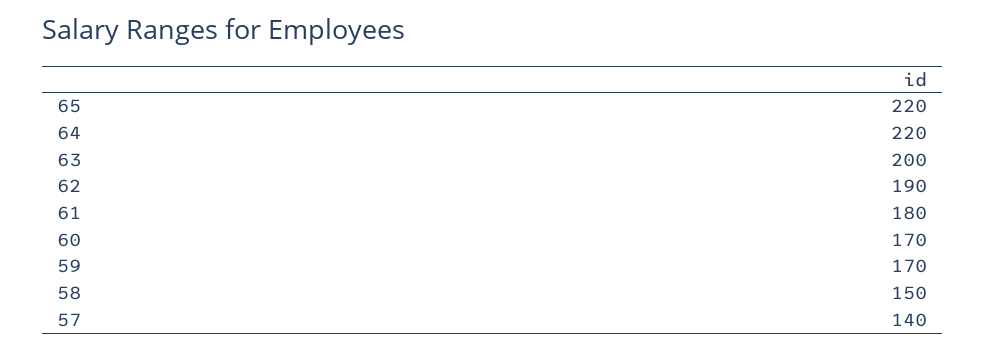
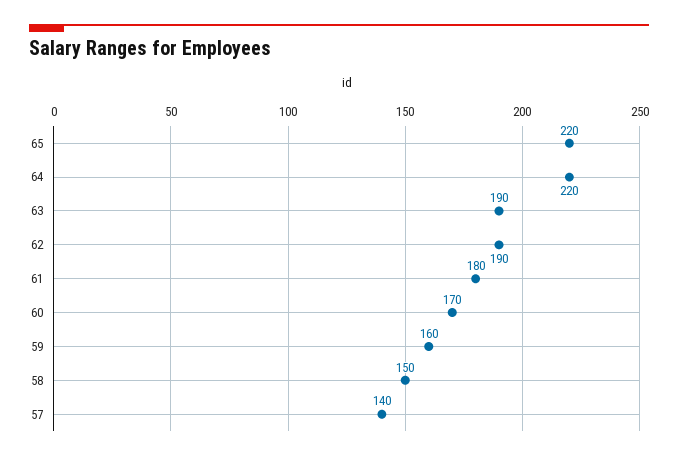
63: 200 -> 190
59: 170 -> 160

